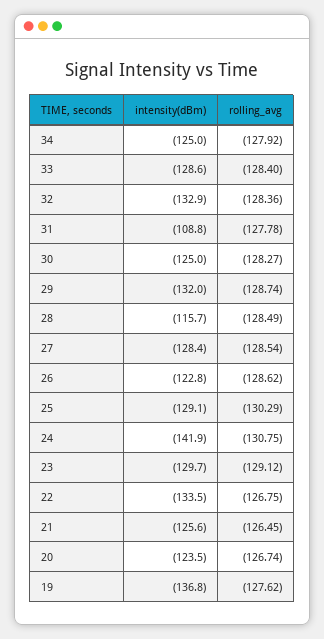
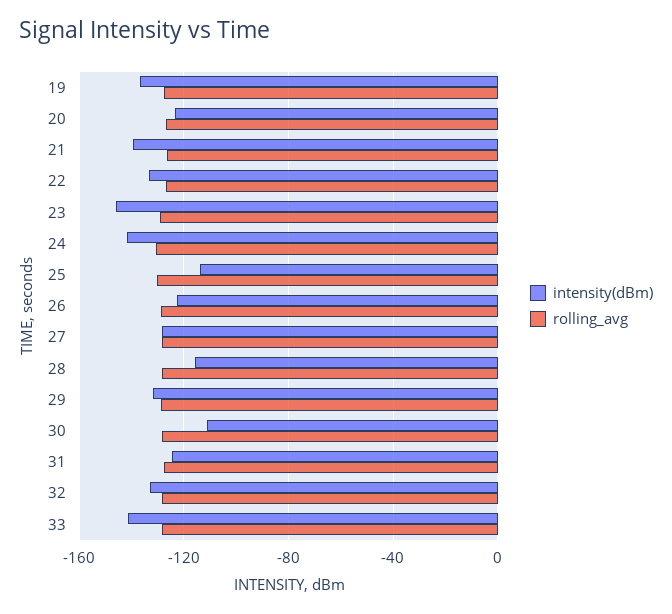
intensity(dBm), 34: -125 -> none
rolling_avg, 34: -127.92 -> none
intensity(dBm), 33: -128.6 -> -140
intensity(dBm), 31: -108.8 -> -125
intensity(dBm), 30: -125 -> -110
intensity(dBm), 25: -129.1 -> -115
intensity(dBm), 23: -129.7 -> -145
intensity(dBm), 21: -125.6 -> -140

